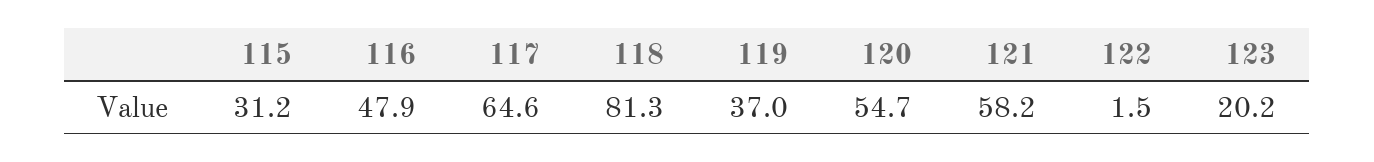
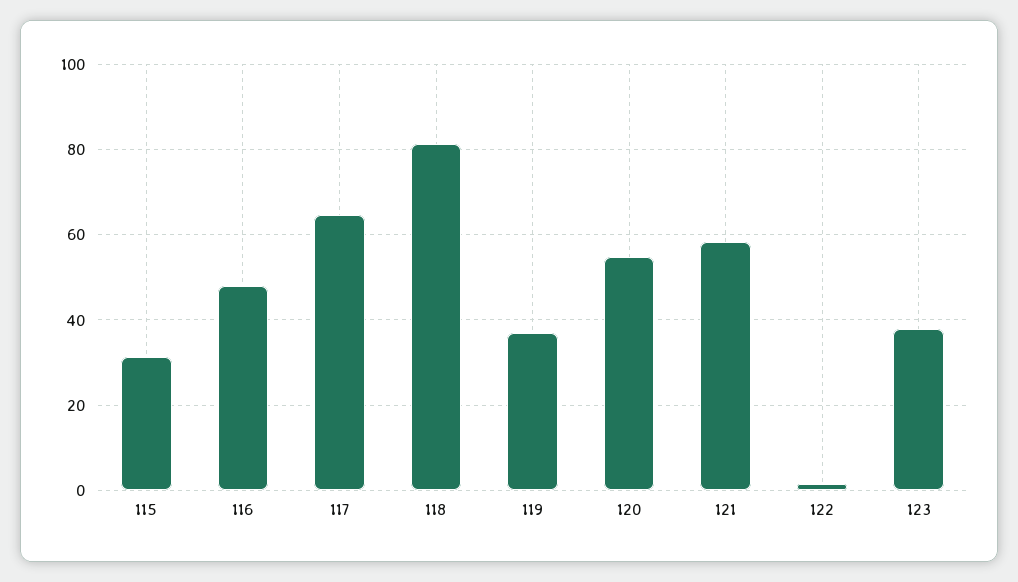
123: 20.2 -> 38

